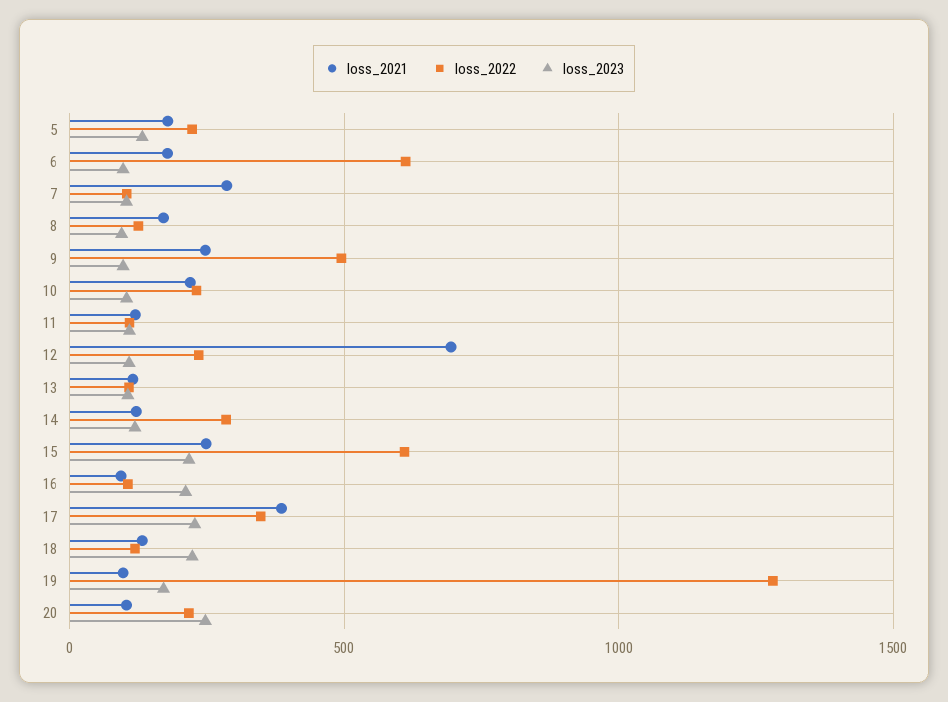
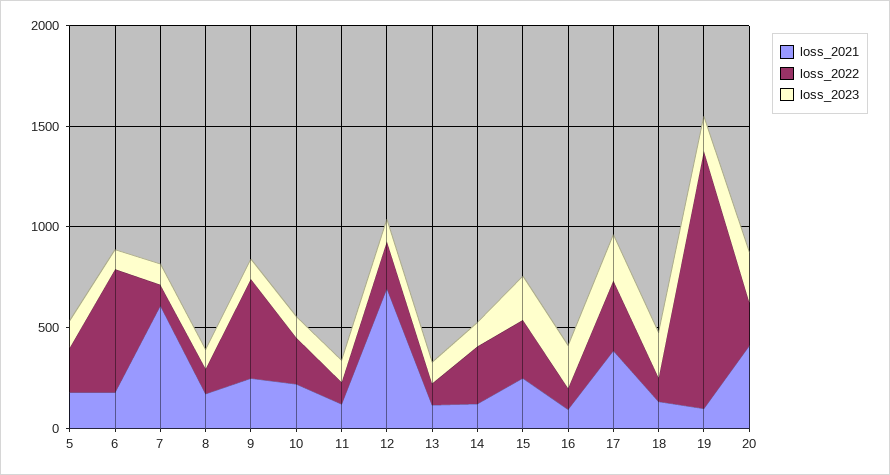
loss_2021, 7: 300 -> 600
loss_2022, 15: 600 -> 300
loss_2021, 20: 100 -> 400

